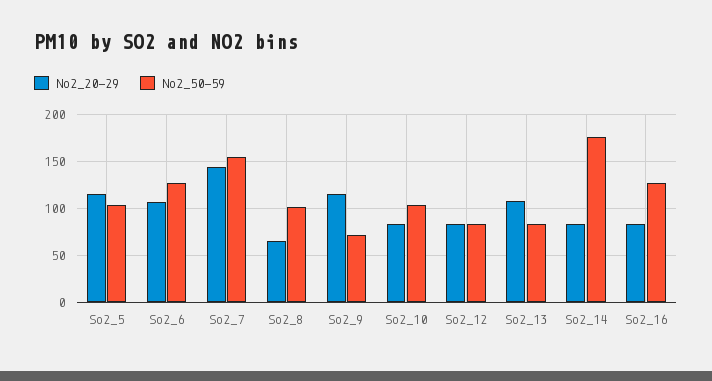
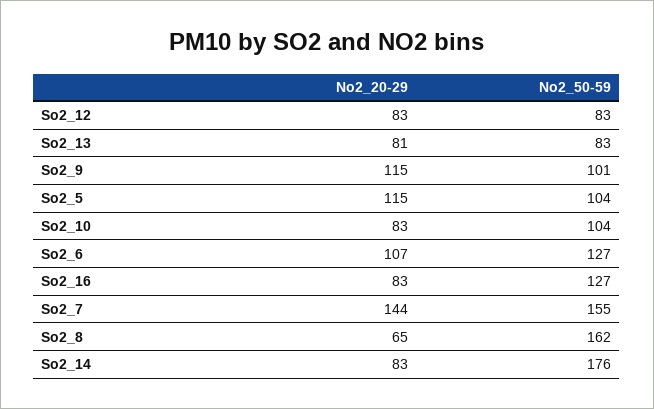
No2_50-59, So2_8: 100 -> 162
No2_50-59, So2_9: 70 -> 101
No2_20-29, So2_13: 110 -> 81

